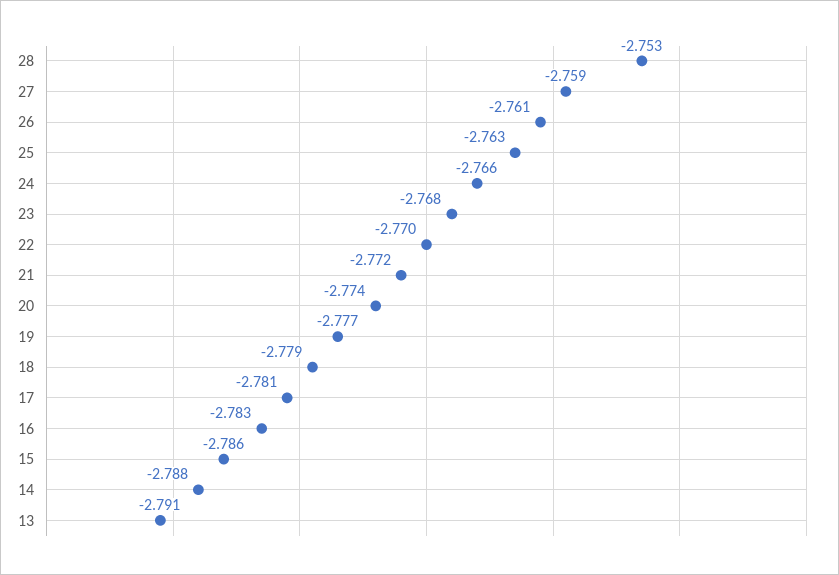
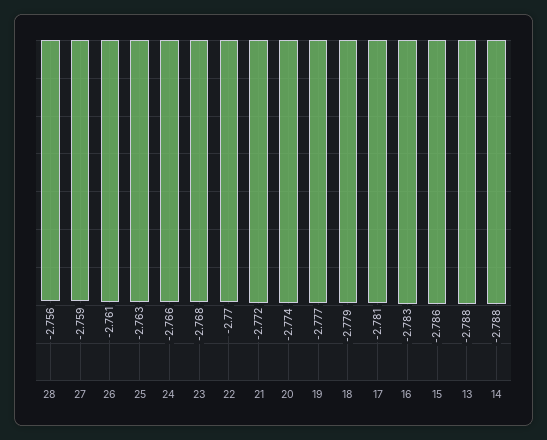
28: -2.753 -> -2.756
13: -2.791 -> -2.788

